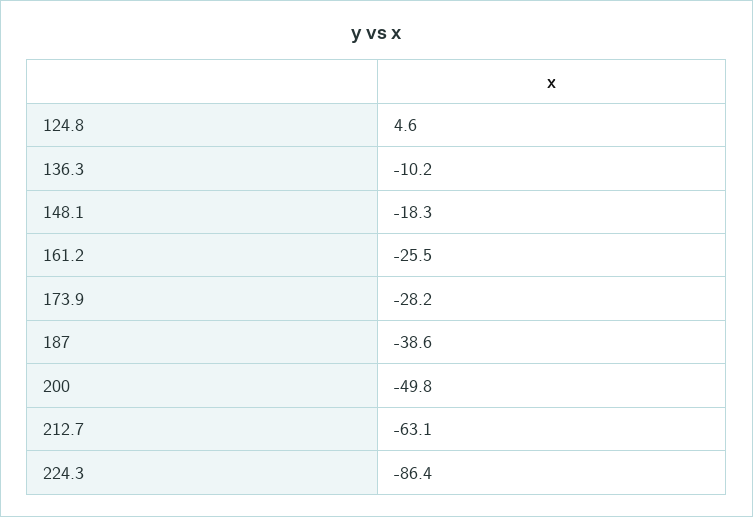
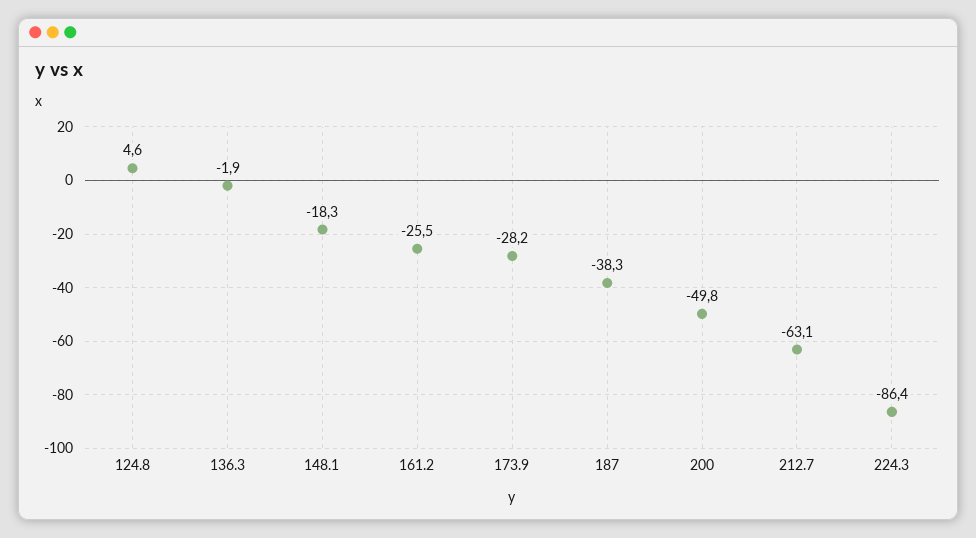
136.3: -10.2 -> -1.9
187: -38.6 -> -38.3

